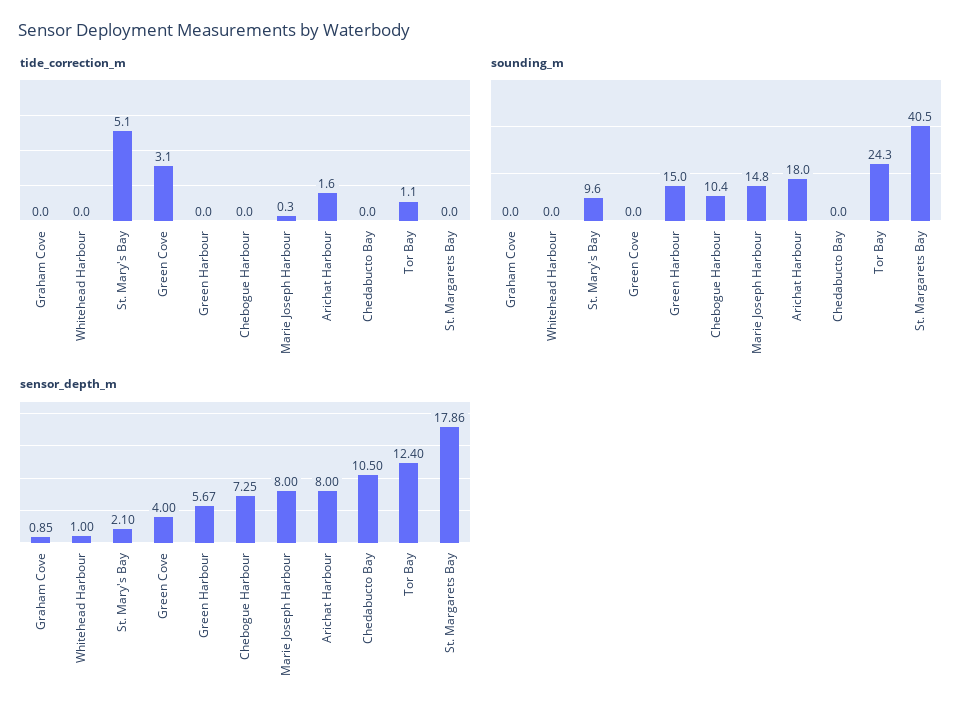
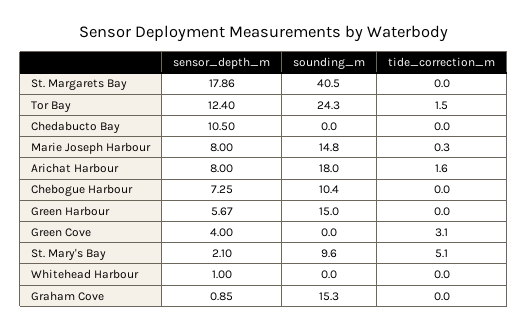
tide_correction_m, Tor Bay: 1.1 -> 1.5
sounding_m, Graham Cove: 0 -> 15.3

